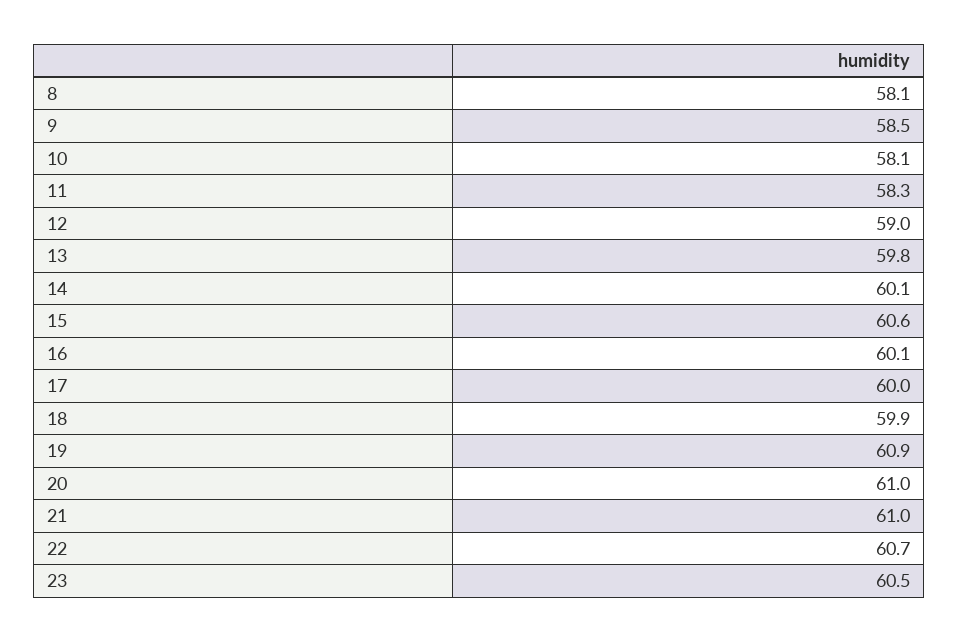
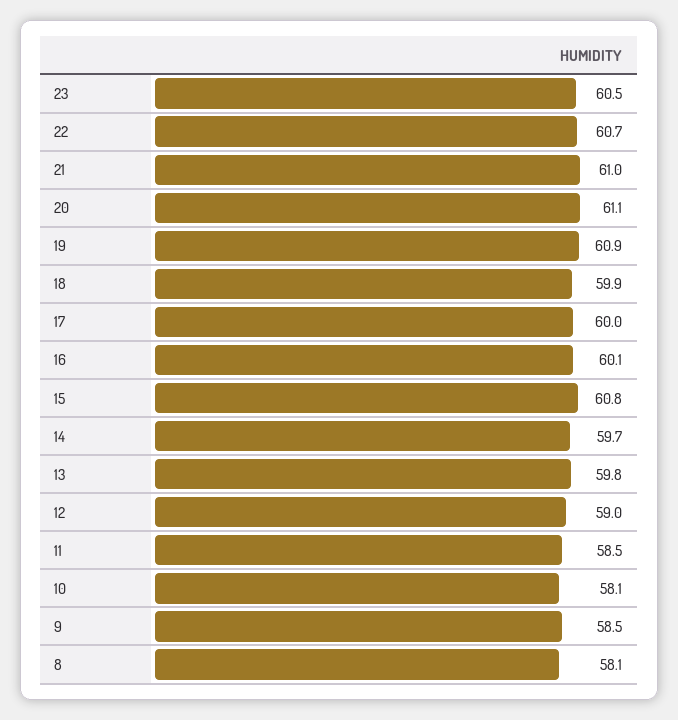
11: 58.3 -> 58.5
14: 60.1 -> 59.7
15: 60.6 -> 60.8
20: 61 -> 61.1

